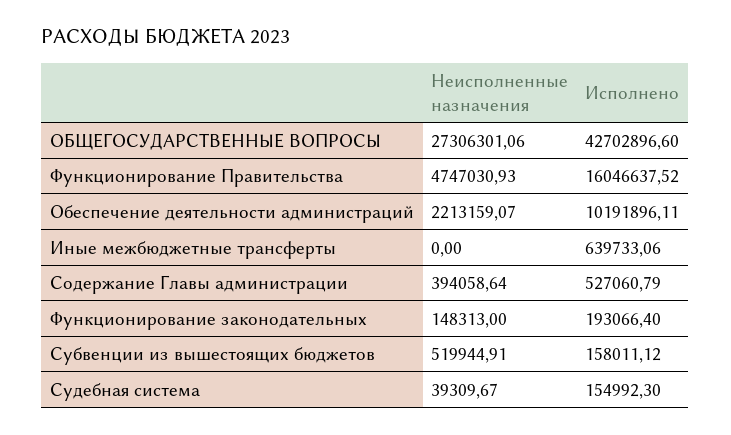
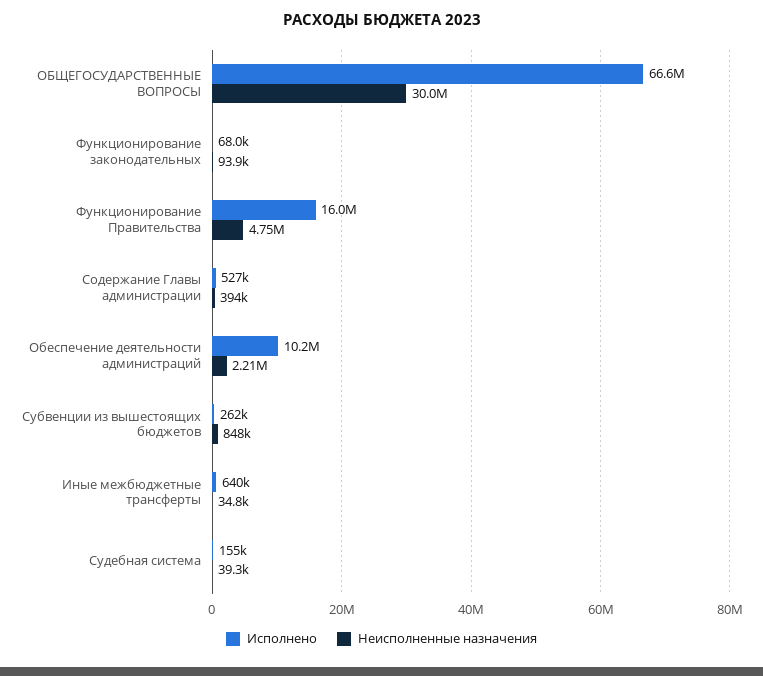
Неисполненные назначения, ОБЩЕГОСУДАРСТВЕННЫЕ ВОПРОСЫ: 27306301.06 -> 30000000
Исполнено, ОБЩЕГОСУДАРСТВЕННЫЕ ВОПРОСЫ: 42702896.6 -> 66600000
Неисполненные назначения, Иные межбюджетные трансферты: 0 -> 34800
Неисполненные назначения, Функционирование законодательных: 148313 -> 93900
Исполнено, Функционирование законодательных: 193066.4 -> 68000
Неисполненные назначения, Субвенции из вышестоящих бюджетов: 519944.91 -> 848000
Исполнено, Субвенции из вышестоящих бюджетов: 158011.12 -> 262000

